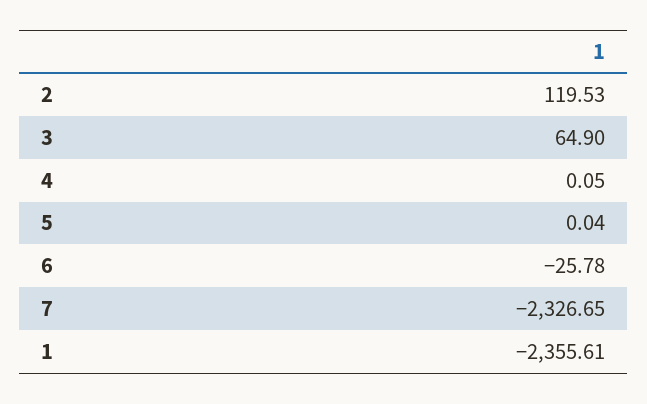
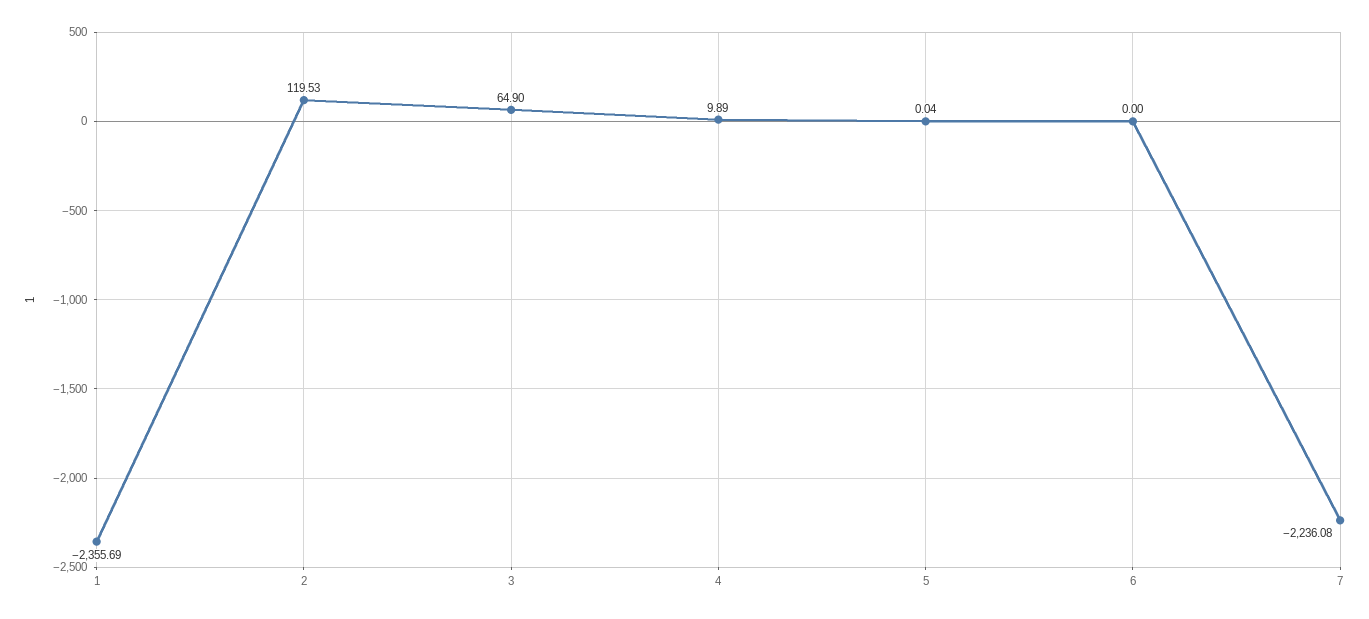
4: 0.05 -> 9.89
6: -25.78 -> 0
7: -2326.65 -> -2236.08
1: -2355.61 -> -2355.69

